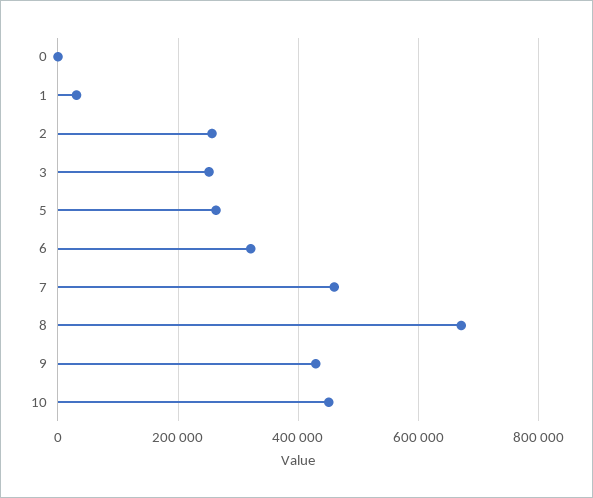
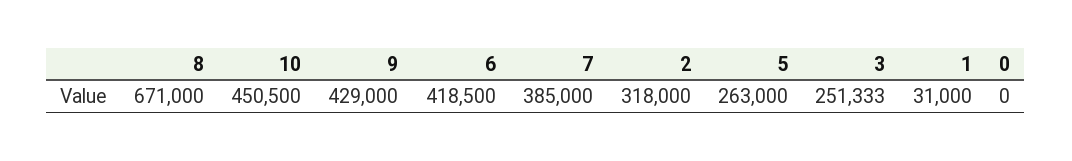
2: 260000 -> 318000
6: 320000 -> 418500
7: 460000 -> 385000

